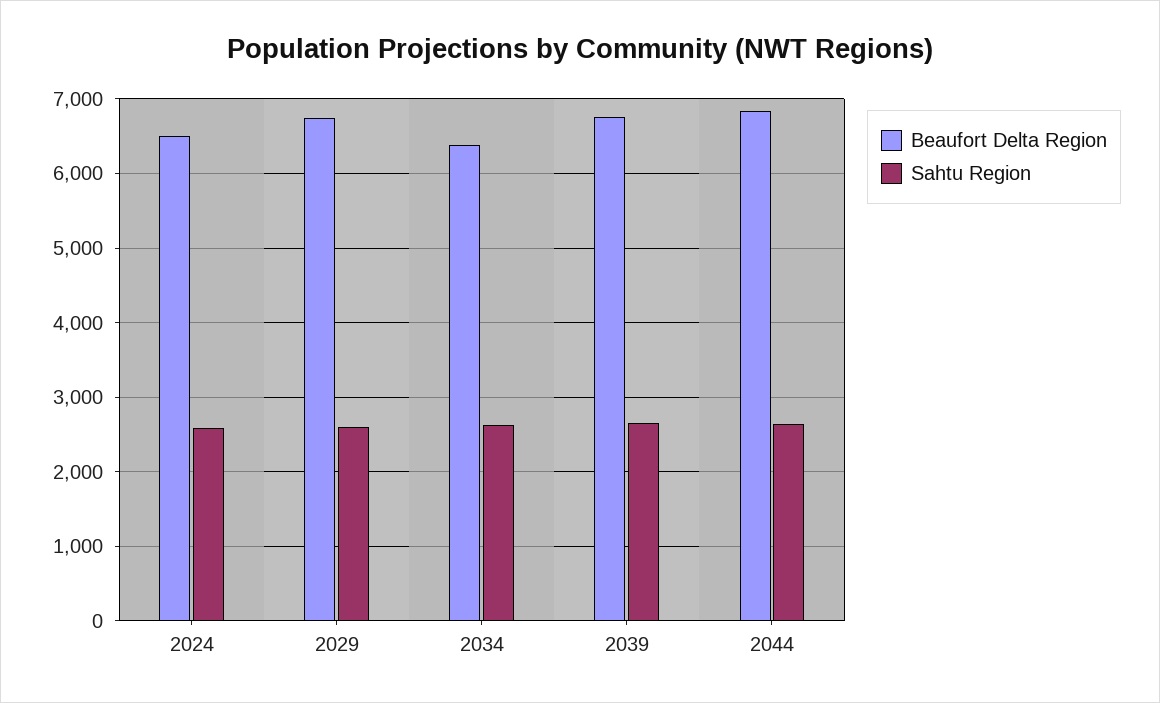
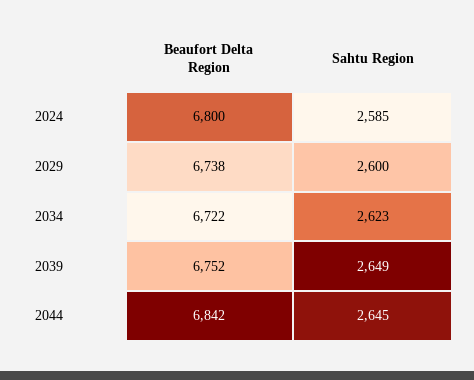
Beaufort Delta Region, 2024: 6500 -> 6800
Beaufort Delta Region, 2034: 6400 -> 6722

